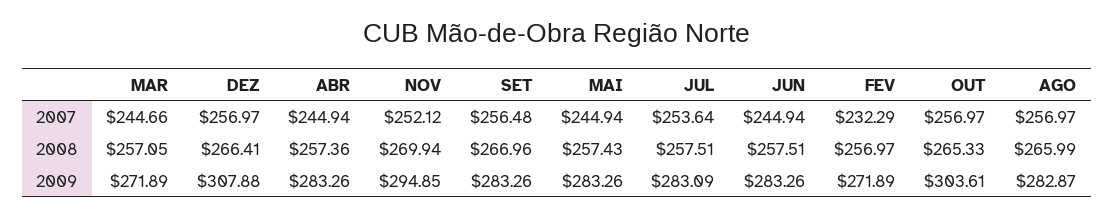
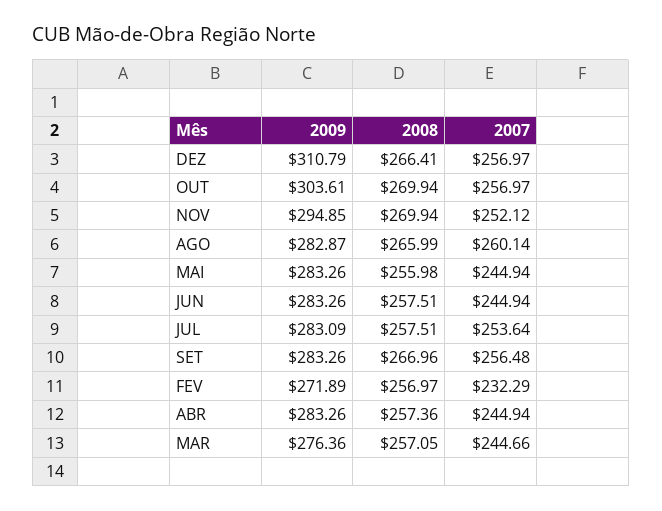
AGO, 2007: 256.97 -> 260.14
MAI, 2008: 257.43 -> 255.98
OUT, 2008: 265.33 -> 269.94
MAR, 2009: 271.89 -> 276.36
DEZ, 2009: 307.88 -> 310.79

